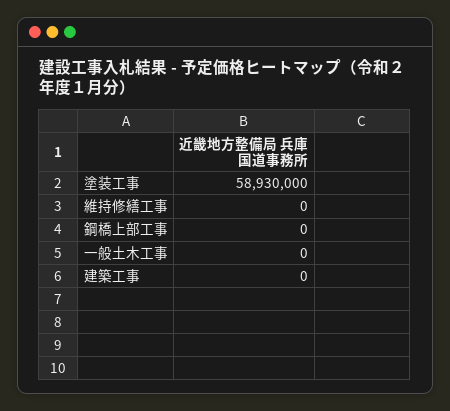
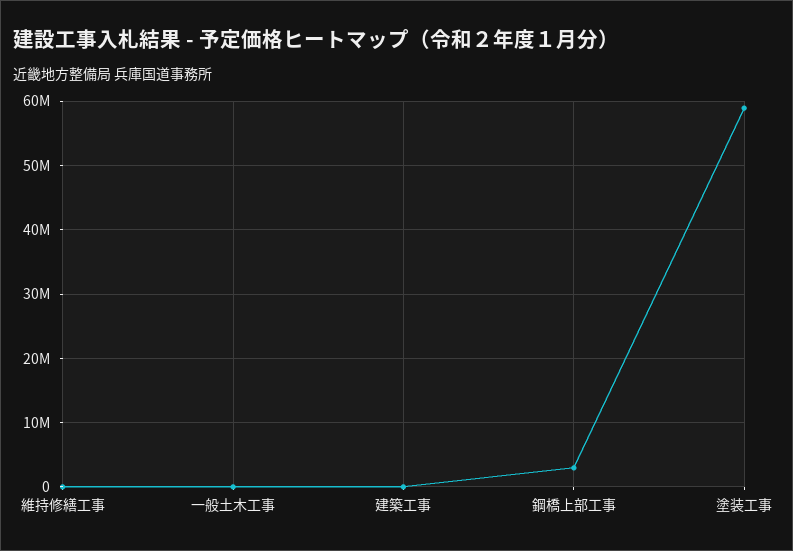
鋼橋上部工事: 0 -> 3000000

